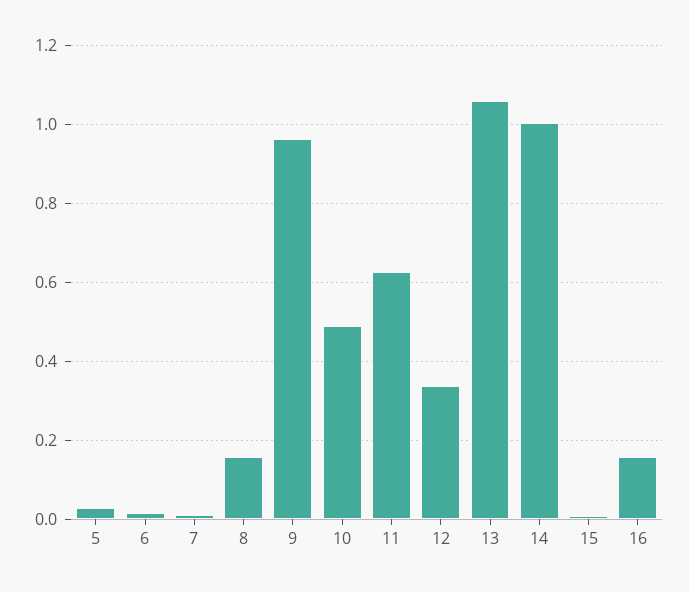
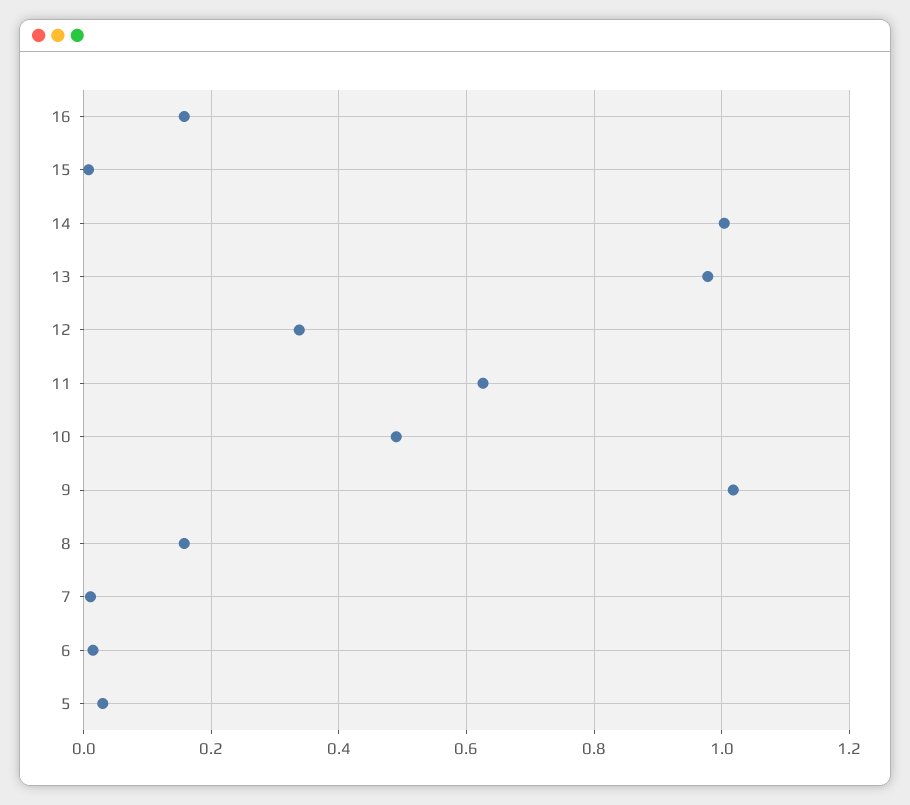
9: 0.96 -> 1.02
13: 1.06 -> 0.98

